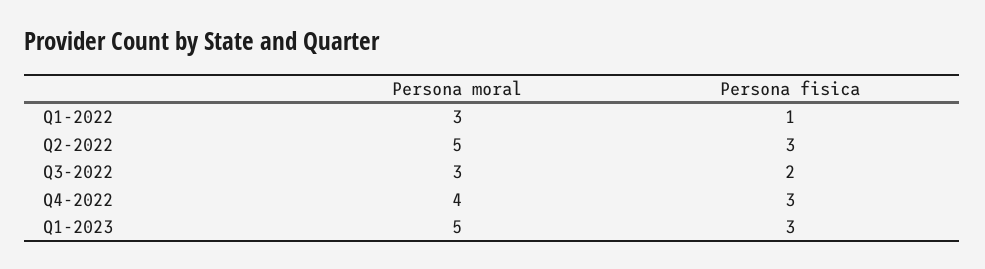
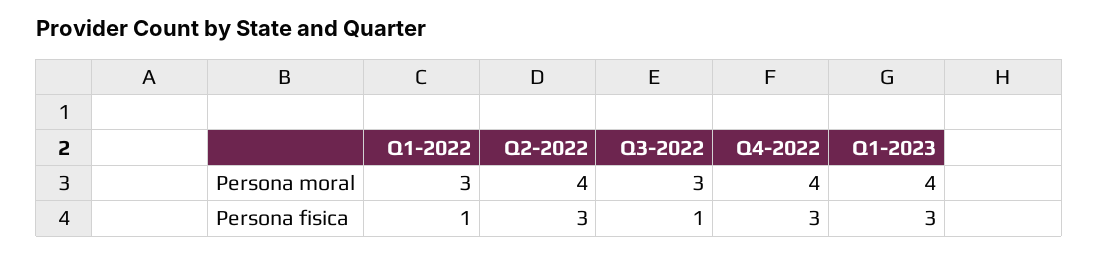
Persona moral, Q2-2022: 5 -> 4
Persona fisica, Q3-2022: 2 -> 1
Persona moral, Q1-2023: 5 -> 4

